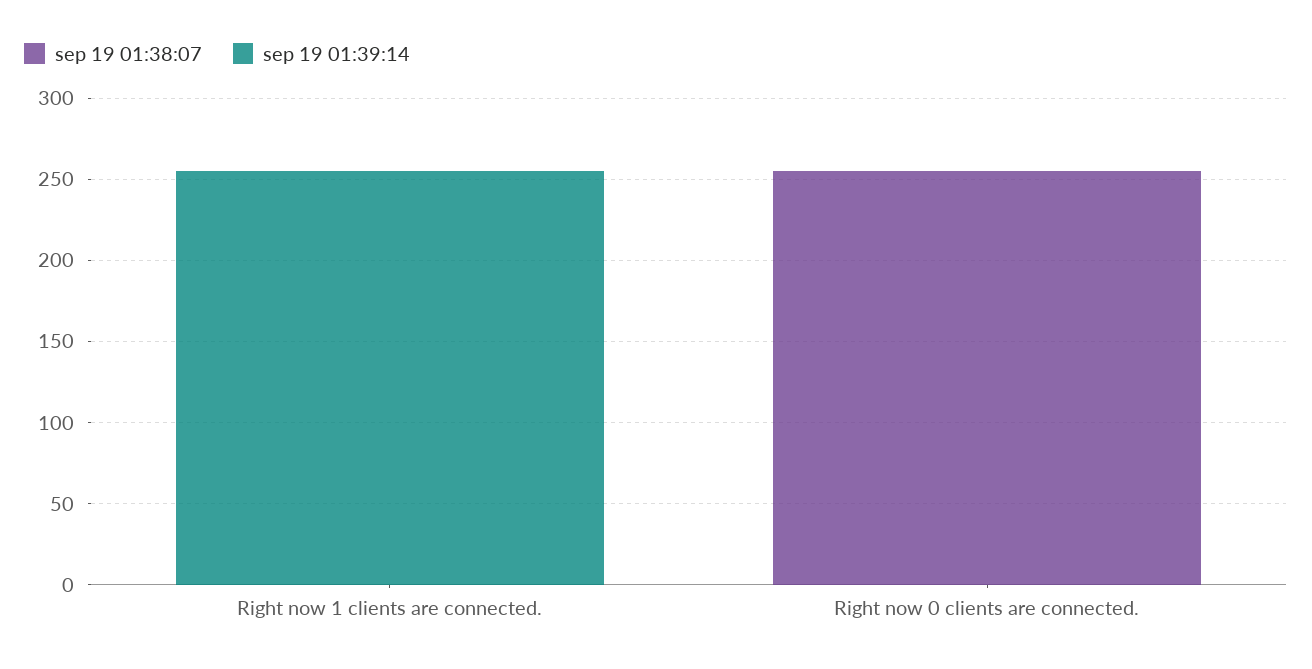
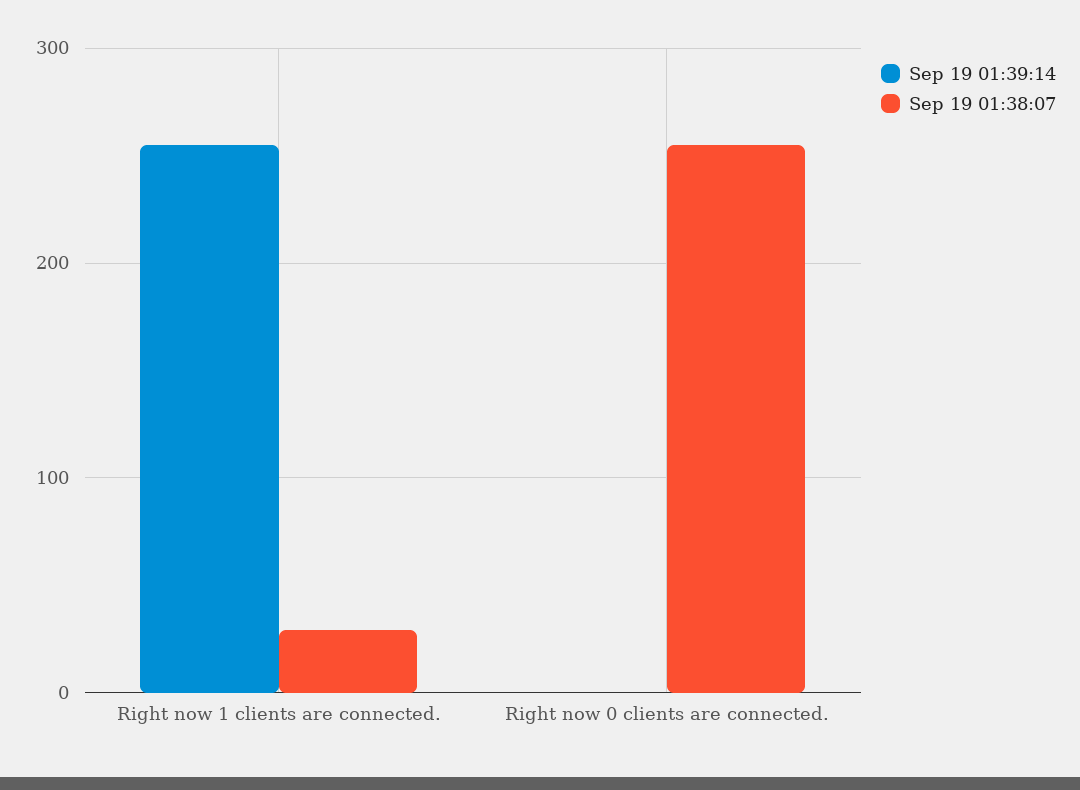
sep 19 01:38:07, Right now 1 clients are connected.: 0 -> 30

